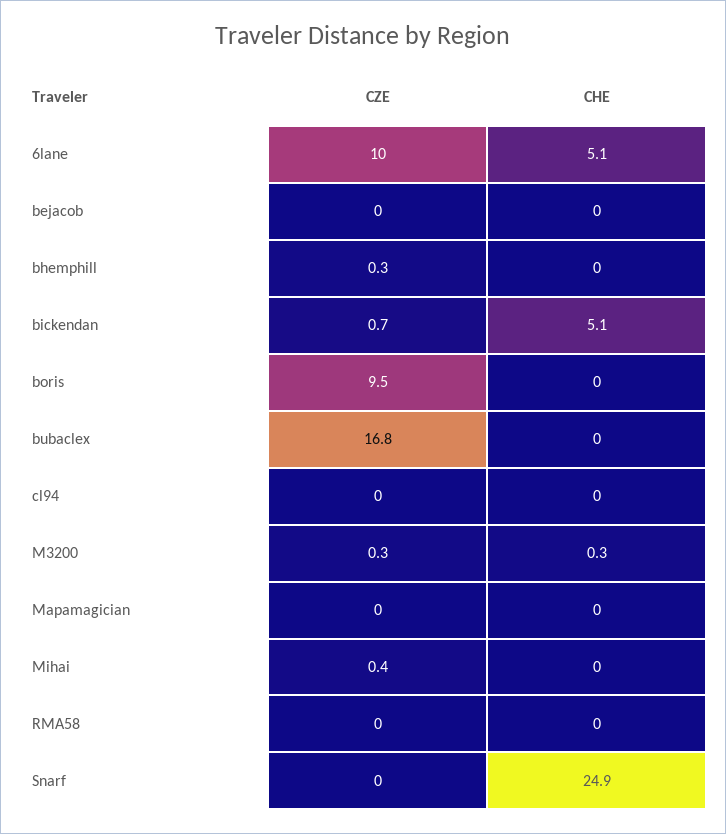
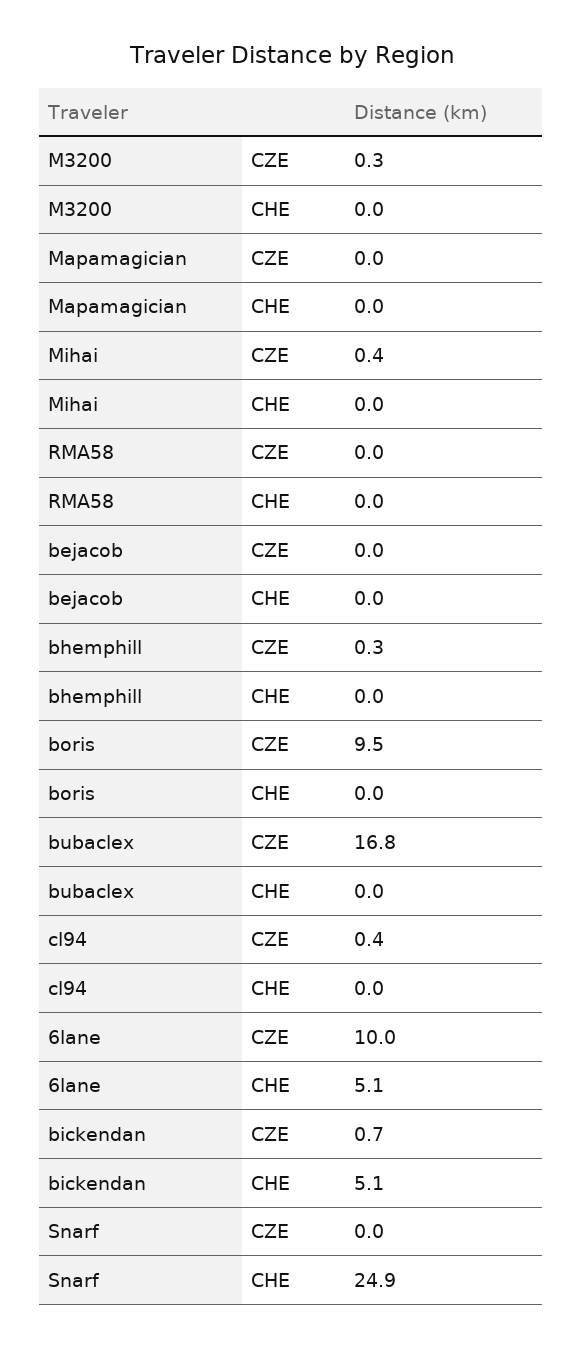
CZE, cl94: 0 -> 0.4
CHE, M3200: 0.3 -> 0

